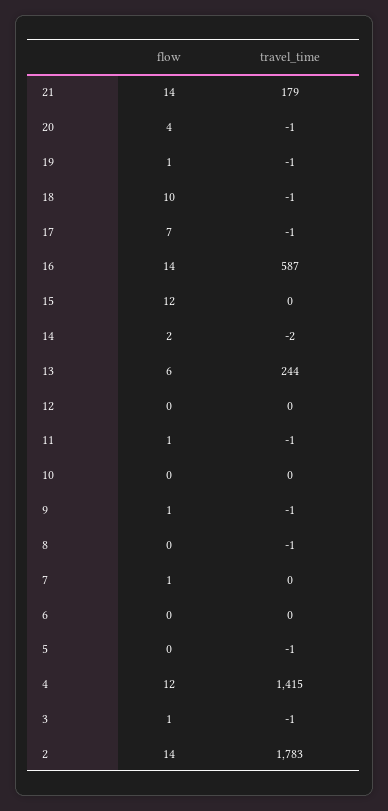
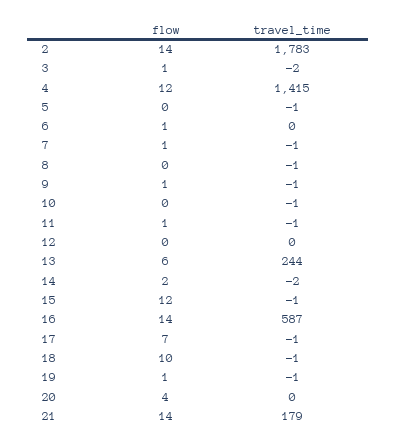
travel_time, 20: -1 -> 0
travel_time, 15: 0 -> -1
travel_time, 10: 0 -> -1
travel_time, 7: 0 -> -1
flow, 6: 0 -> 1
travel_time, 3: -1 -> -2

